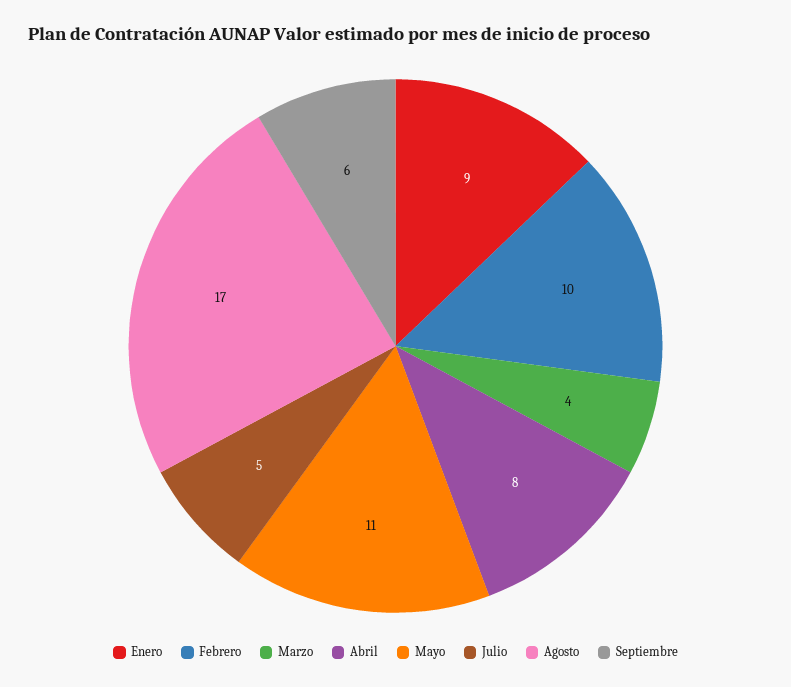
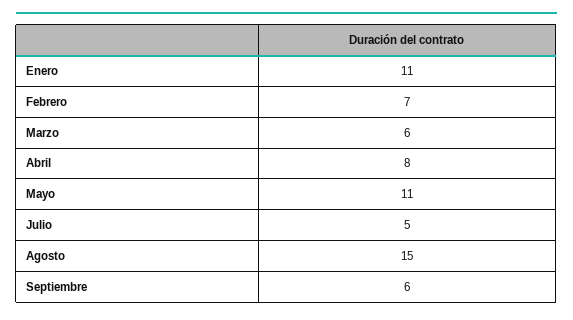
Enero: 9 -> 11
Febrero: 10 -> 7
Marzo: 4 -> 6
Agosto: 17 -> 15

